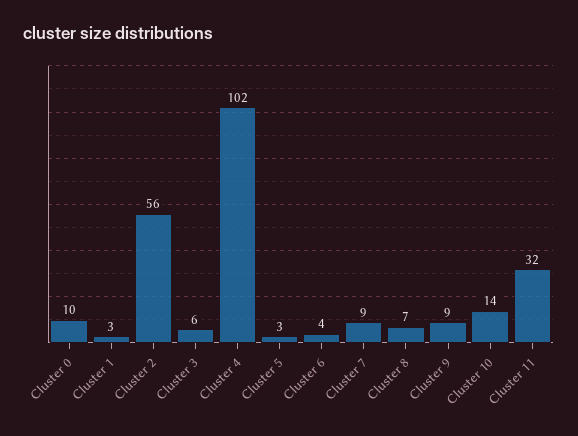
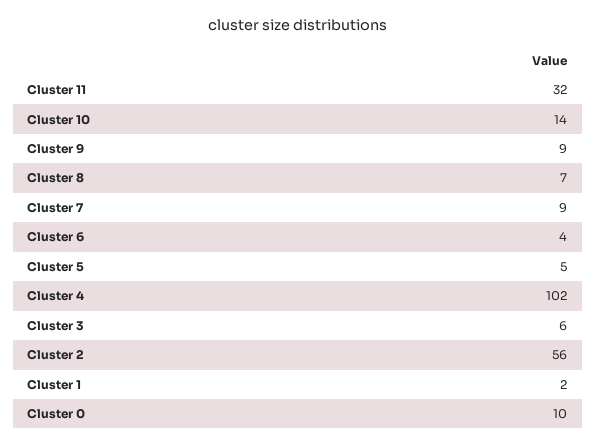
Cluster 1: 3 -> 2
Cluster 5: 3 -> 5

